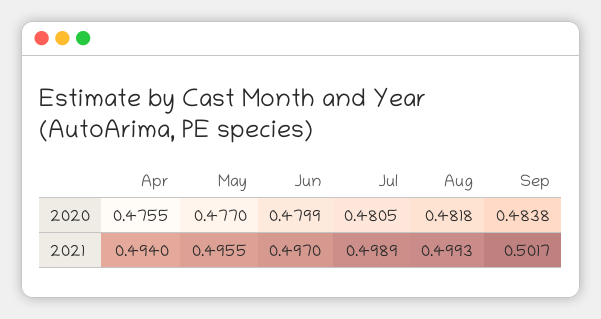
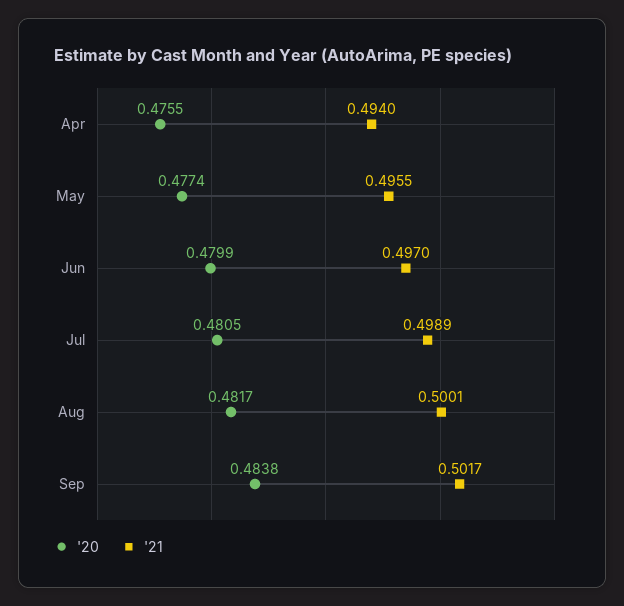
2020, May: 0.477 -> 0.4774
2020, Aug: 0.4818 -> 0.4817
2021, Aug: 0.4993 -> 0.5001

